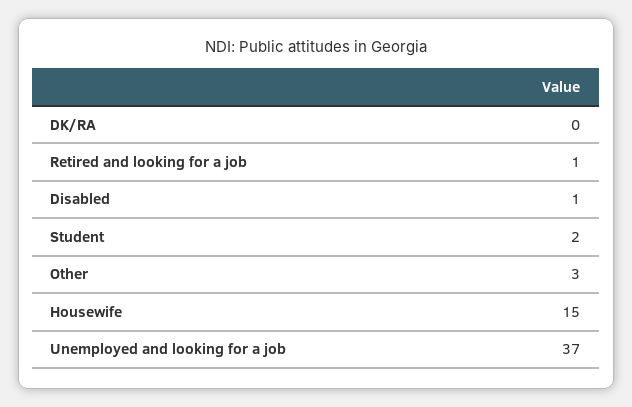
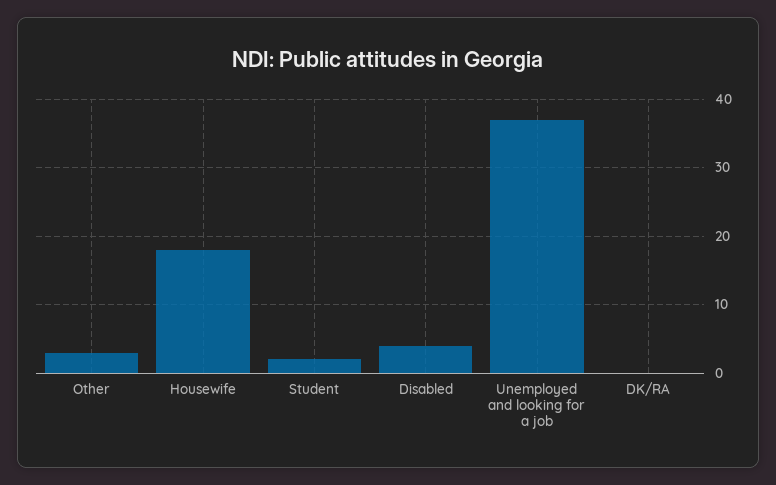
Retired and looking for a job: 1 -> none
Disabled: 1 -> 4
Housewife: 15 -> 18

